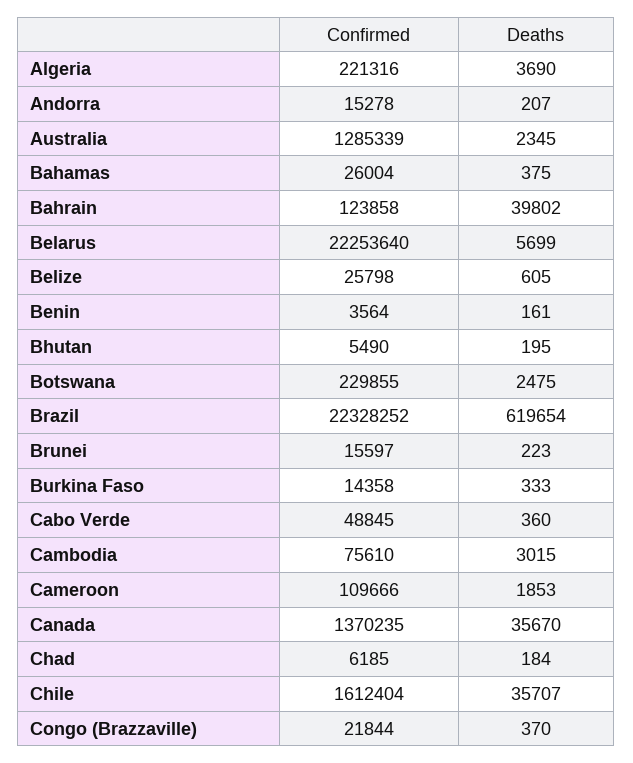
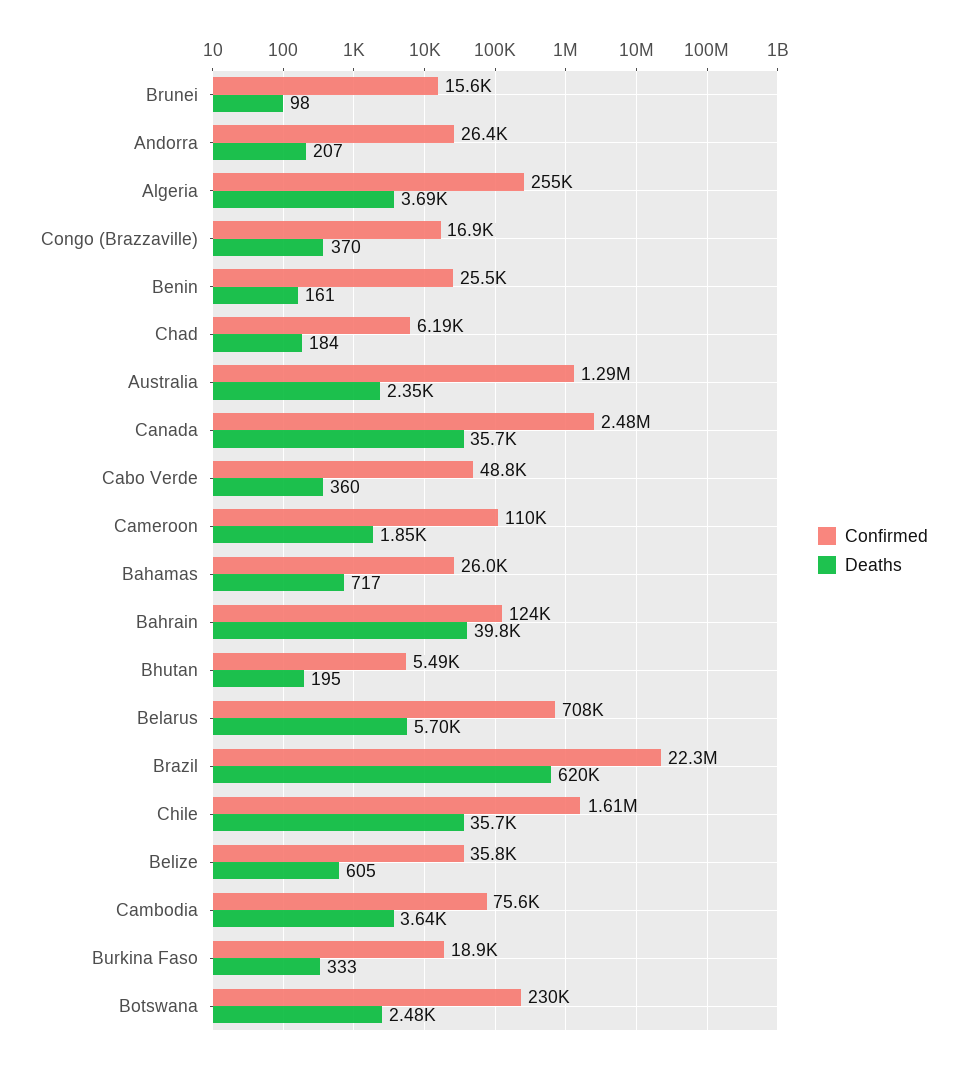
Confirmed, Algeria: 221316 -> 255000
Confirmed, Andorra: 15278 -> 26400
Deaths, Bahamas: 375 -> 717
Confirmed, Belarus: 22253640 -> 708000
Confirmed, Belize: 25798 -> 35800
Confirmed, Benin: 3564 -> 25500
Deaths, Brunei: 223 -> 98
Confirmed, Burkina Faso: 14358 -> 18900
Deaths, Cambodia: 3015 -> 3640
Confirmed, Canada: 1370235 -> 2480000
Confirmed, Congo (Brazzaville): 21844 -> 16900

